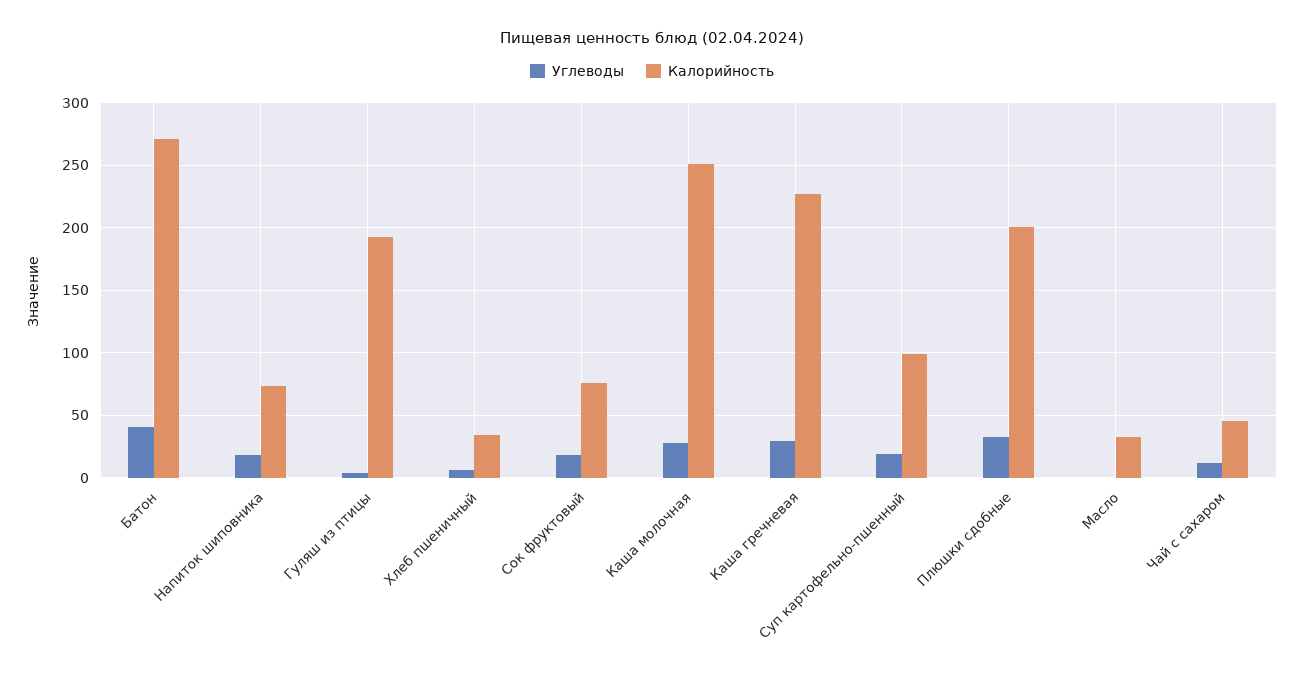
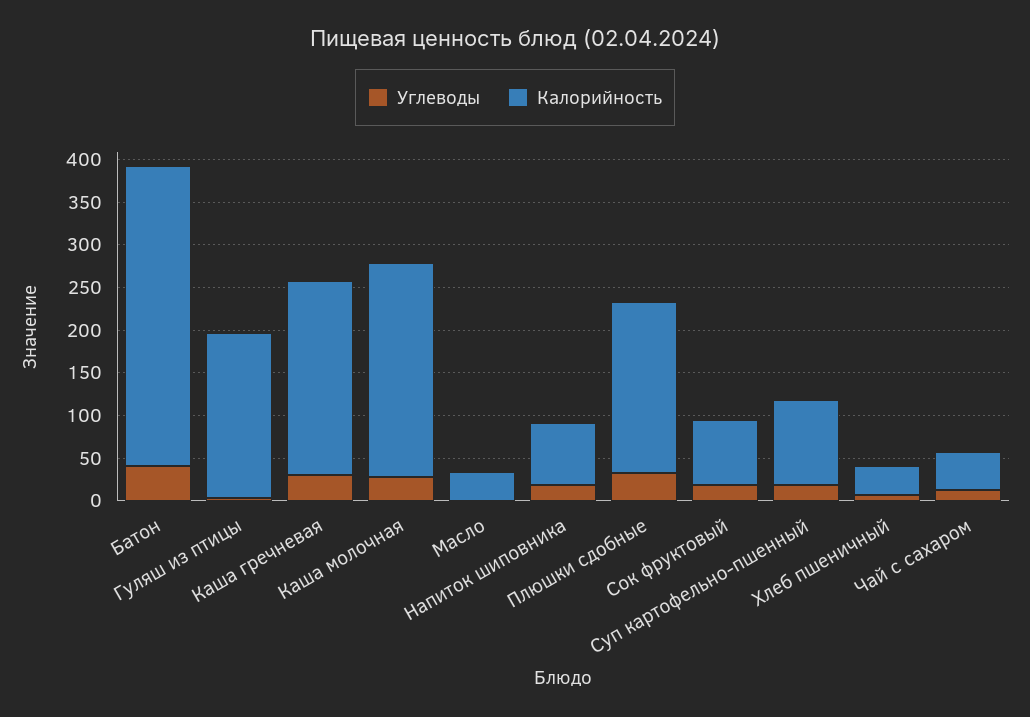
Калорийность, Батон: 270 -> 350

